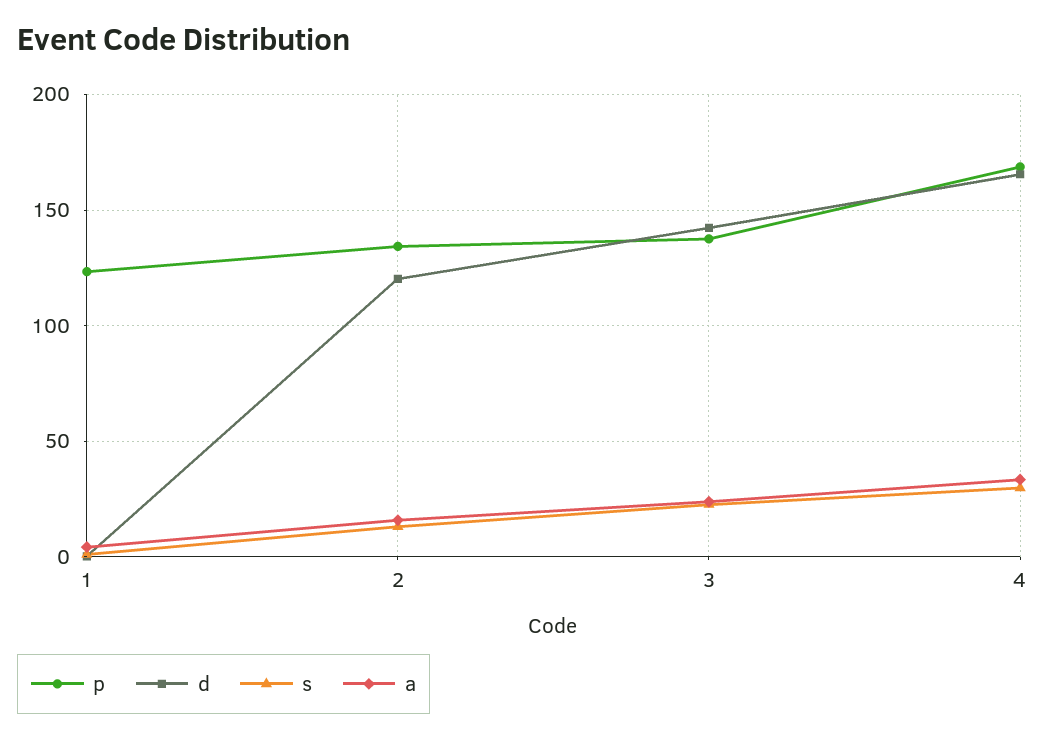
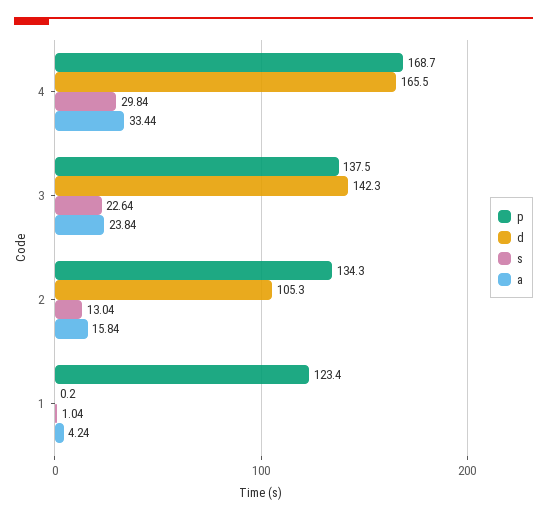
d, 2: 120 -> 105.3

